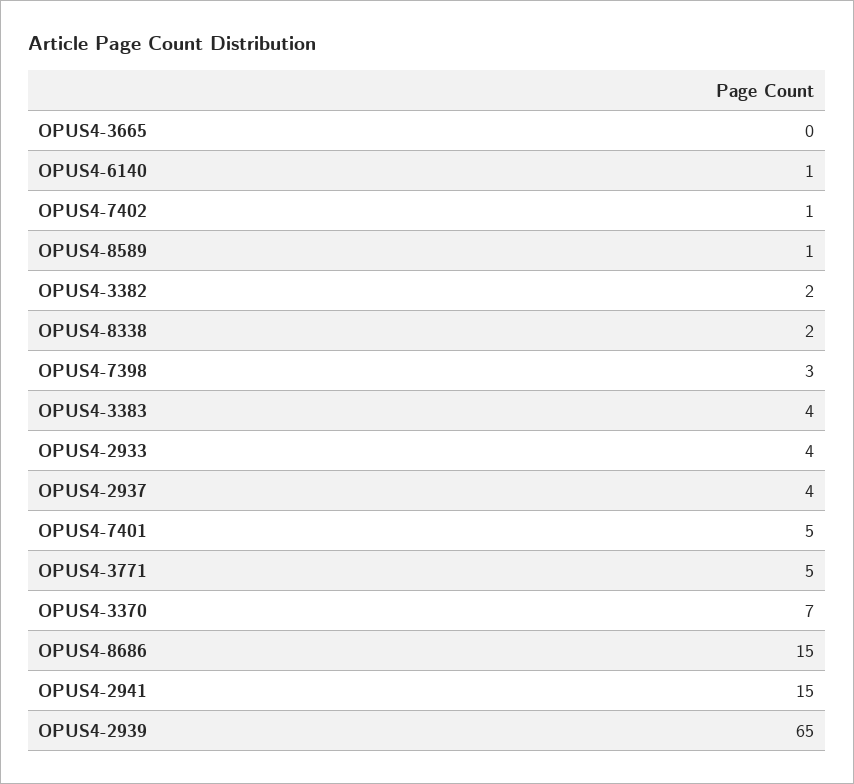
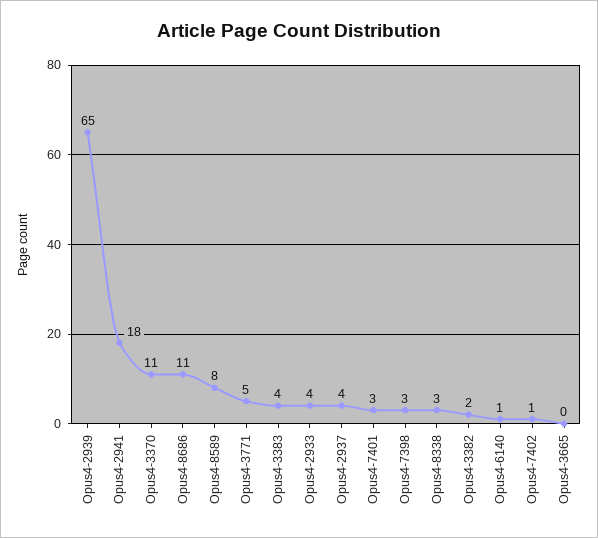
OPUS4-8589: 1 -> 8
OPUS4-8338: 2 -> 3
OPUS4-7401: 5 -> 3
OPUS4-3370: 7 -> 11
OPUS4-8686: 15 -> 11
OPUS4-2941: 15 -> 18

